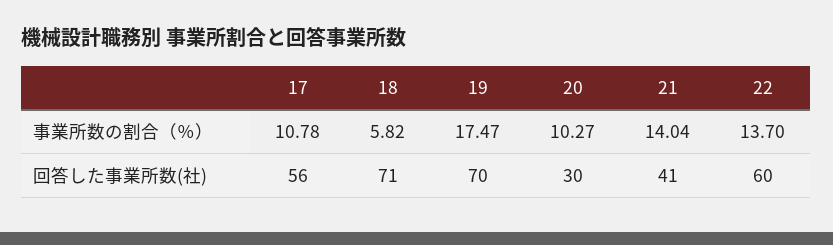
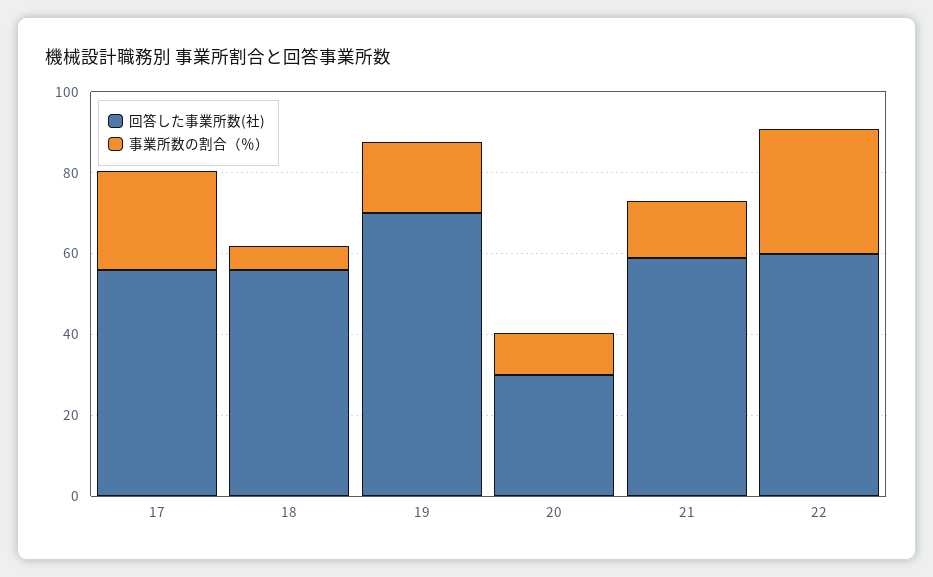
事業所数の割合（％）, 17: 10.78 -> 25
事業所数の割合（％）, 22: 13.7 -> 30
回答した事業所数(社), 18: 71 -> 55
回答した事業所数(社), 21: 41 -> 60

